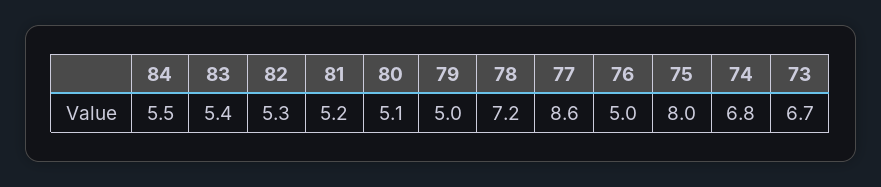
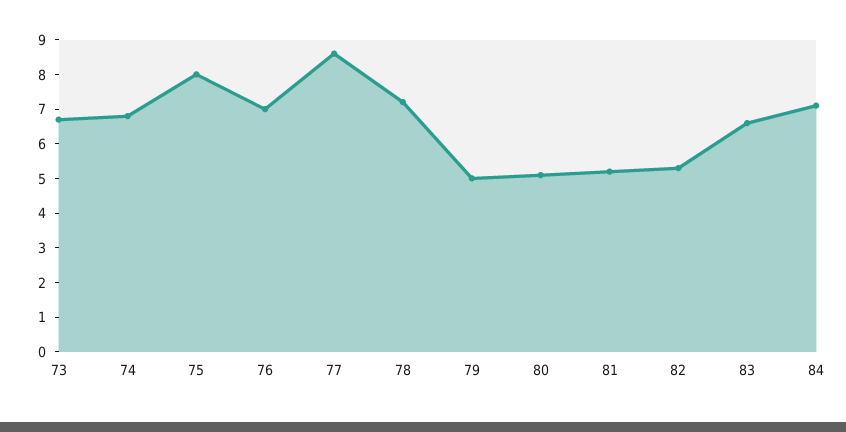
84: 5.5 -> 7
83: 5.4 -> 6.5
76: 5 -> 7

